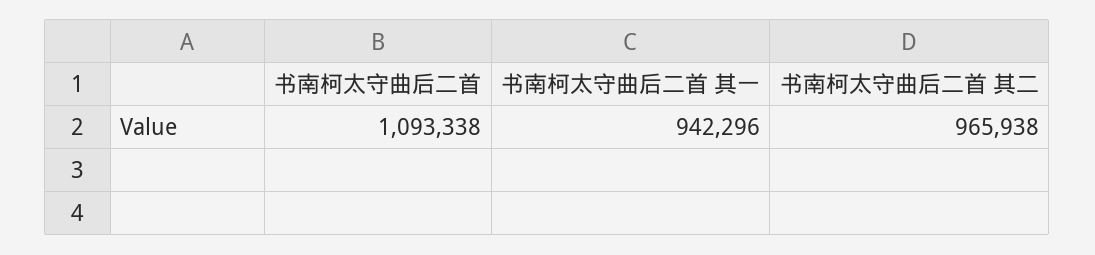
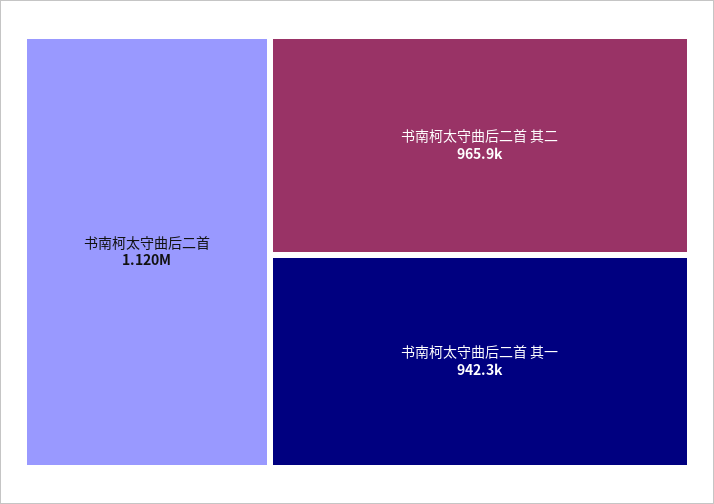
书南柯太守曲后二首: 1093338 -> 1120000

